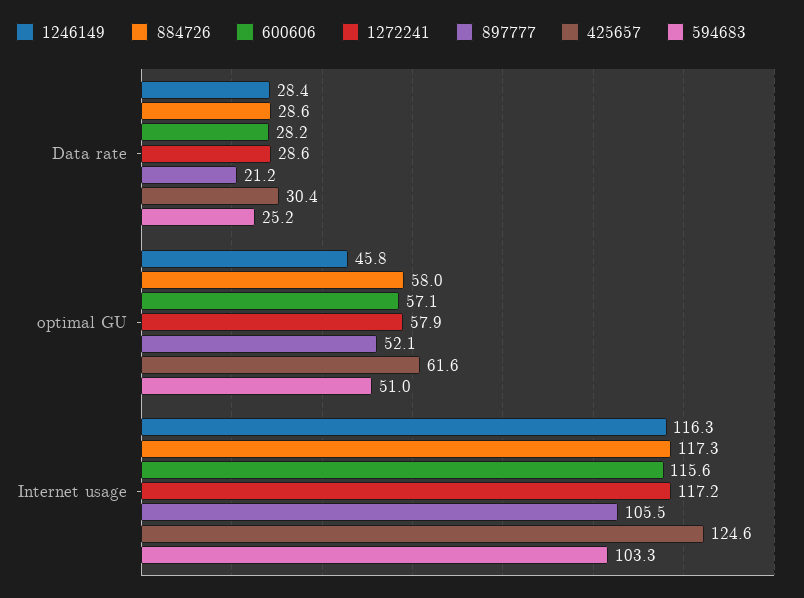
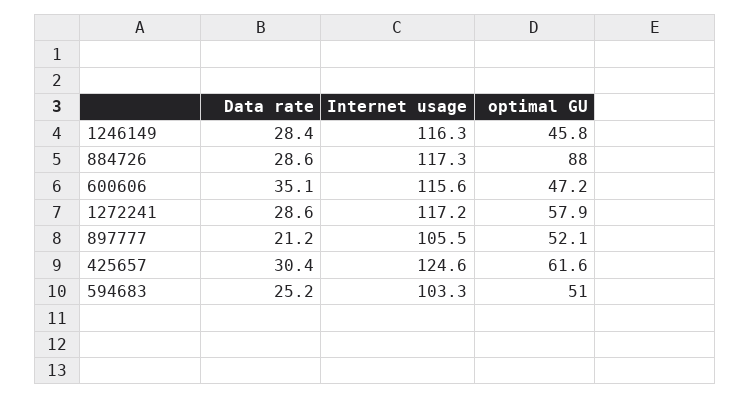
600606, Data rate: 28.2 -> 35.1
884726, optimal GU: 58 -> 88
600606, optimal GU: 57.1 -> 47.2

